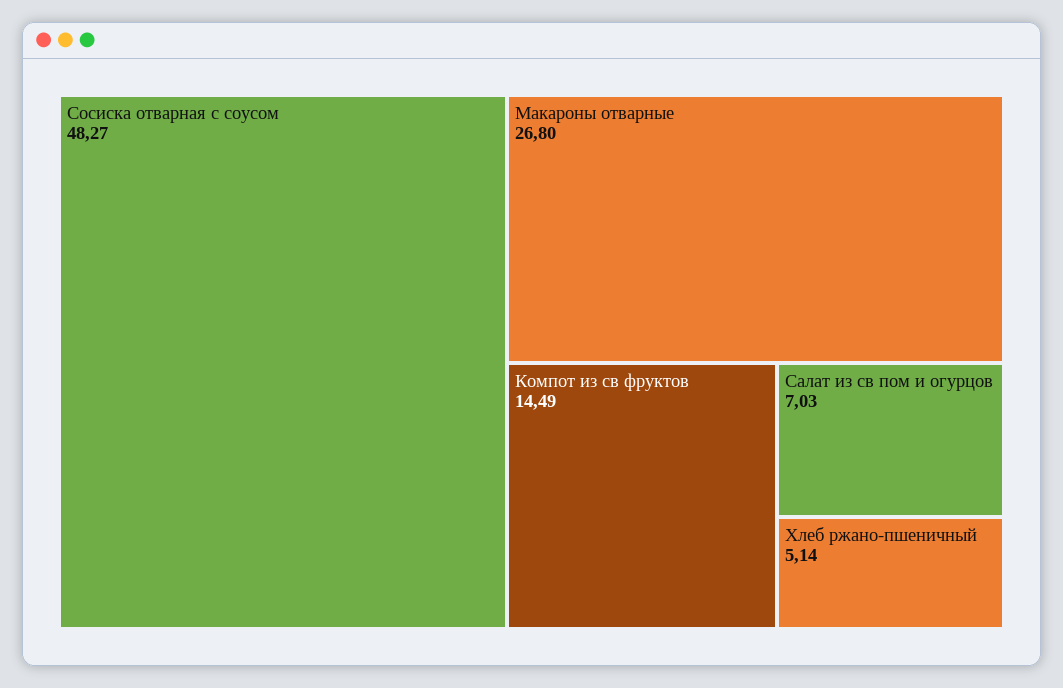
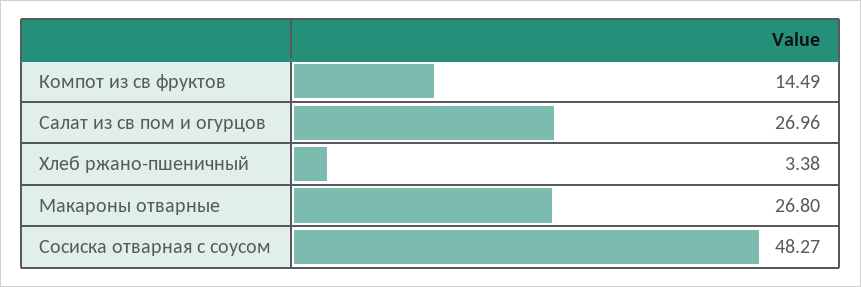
Салат из св пом и огурцов: 7.03 -> 26.96
Хлеб ржано-пшеничный: 5.14 -> 3.38

